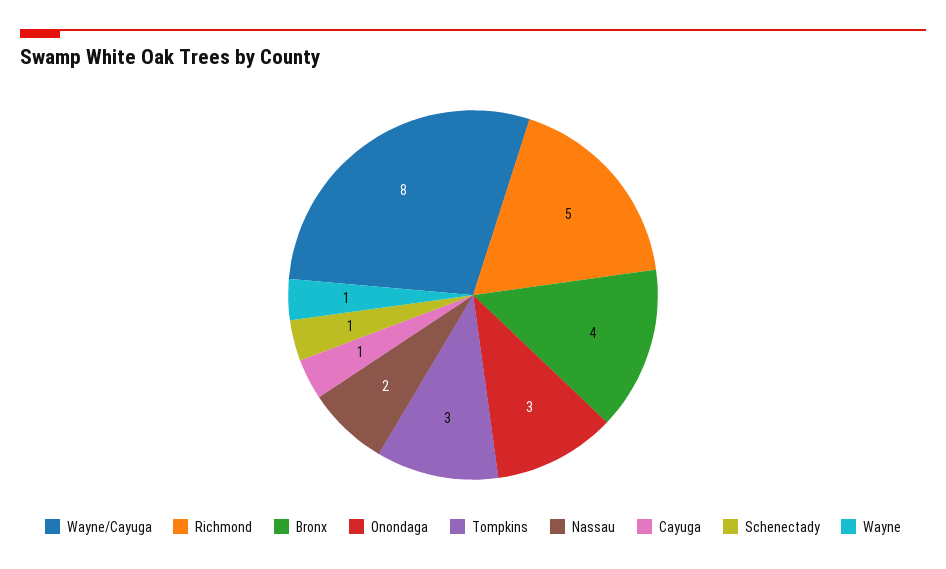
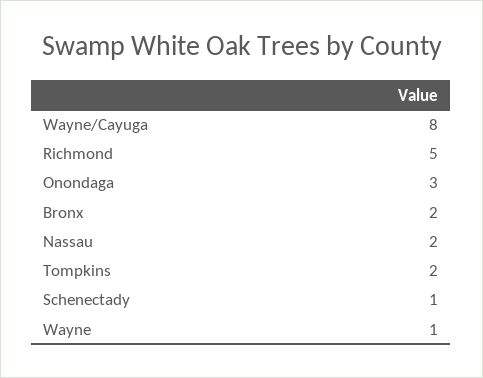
Bronx: 4 -> 2
Tompkins: 3 -> 2
Cayuga: 1 -> none

